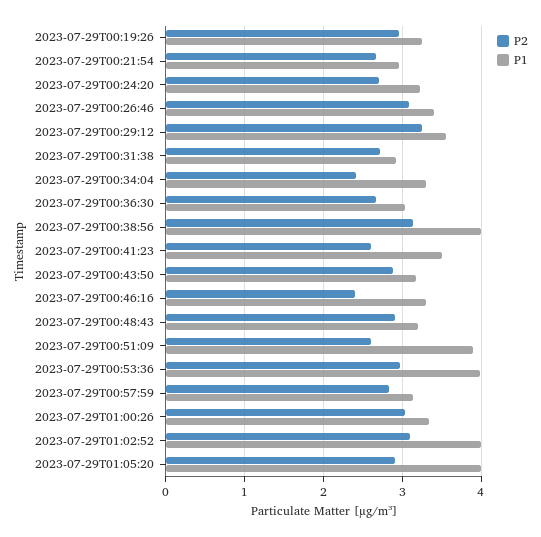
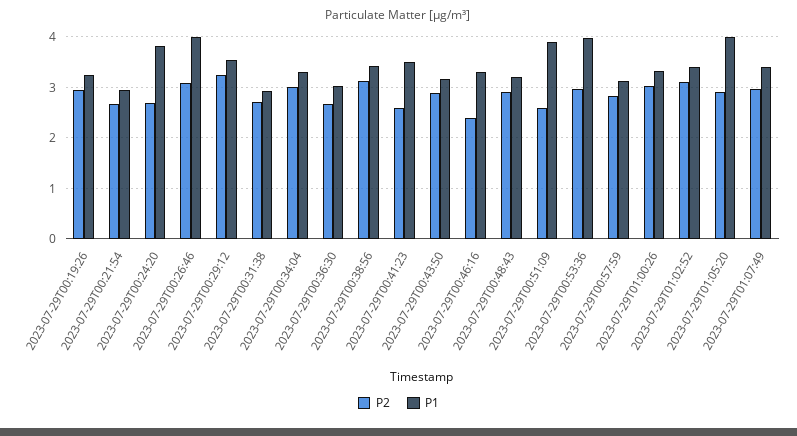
P1, 2023-07-29T00:24:20: 3.2 -> 3.8
P1, 2023-07-29T00:26:46: 3.4 -> 4
P2, 2023-07-29T00:34:04: 2.4 -> 3
P1, 2023-07-29T00:38:56: 4 -> 3.4
P1, 2023-07-29T01:02:52: 4 -> 3.4
P2, 2023-07-29T01:07:49: none -> 3
P1, 2023-07-29T01:07:49: none -> 3.4

